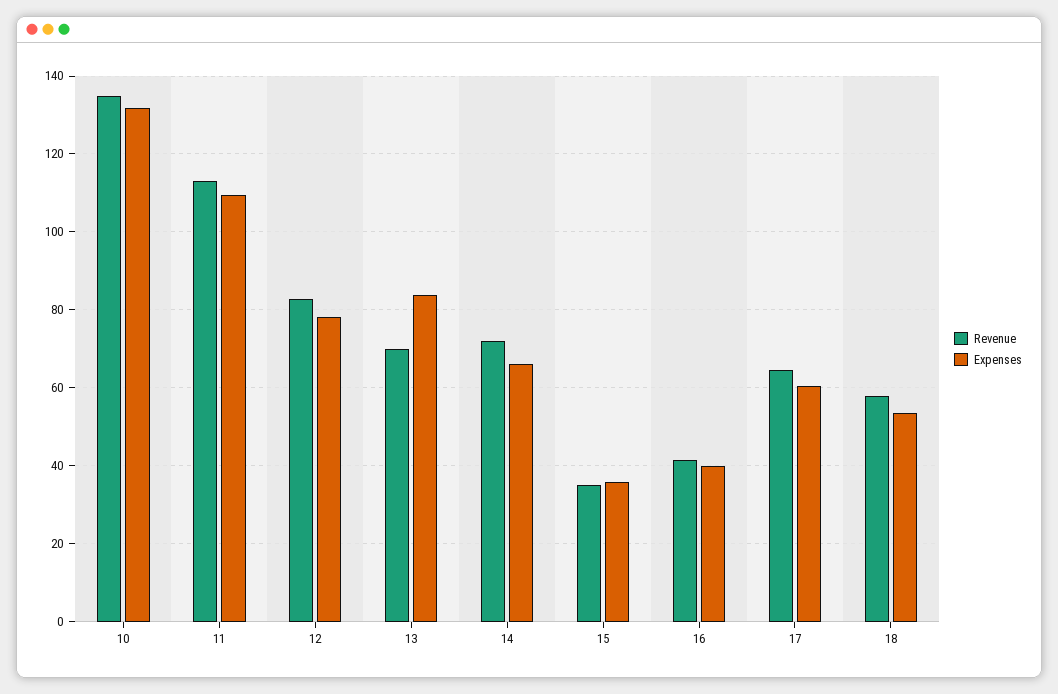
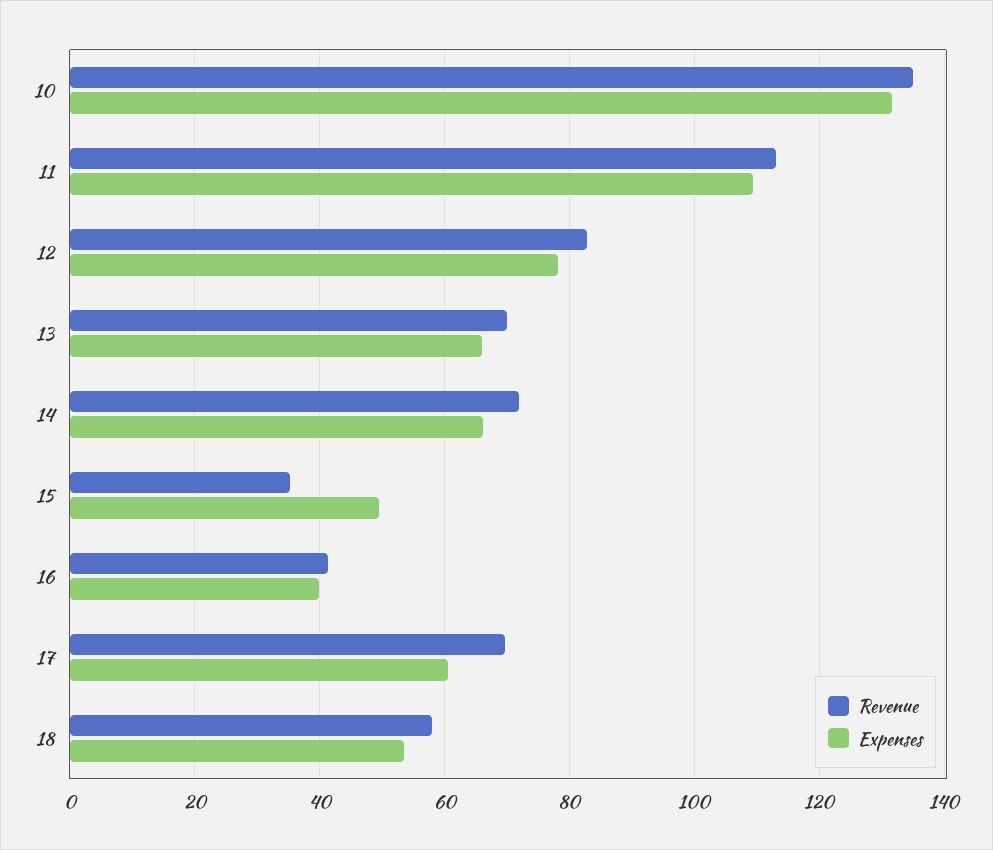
Expenses, 13: 84 -> 66
Expenses, 15: 36 -> 50
Revenue, 17: 64 -> 70

